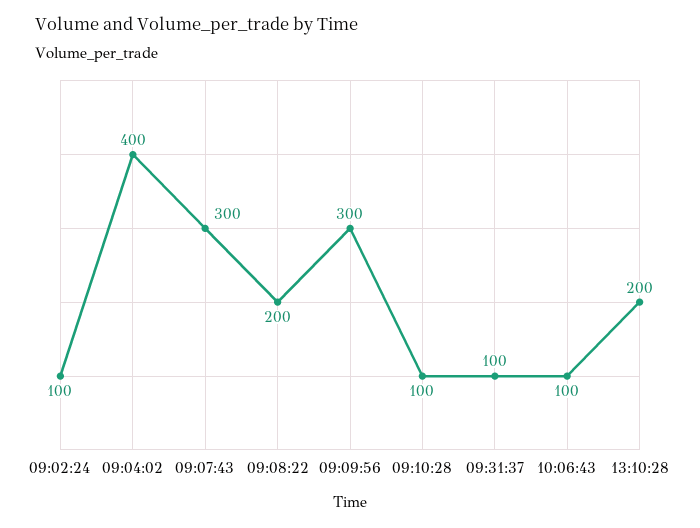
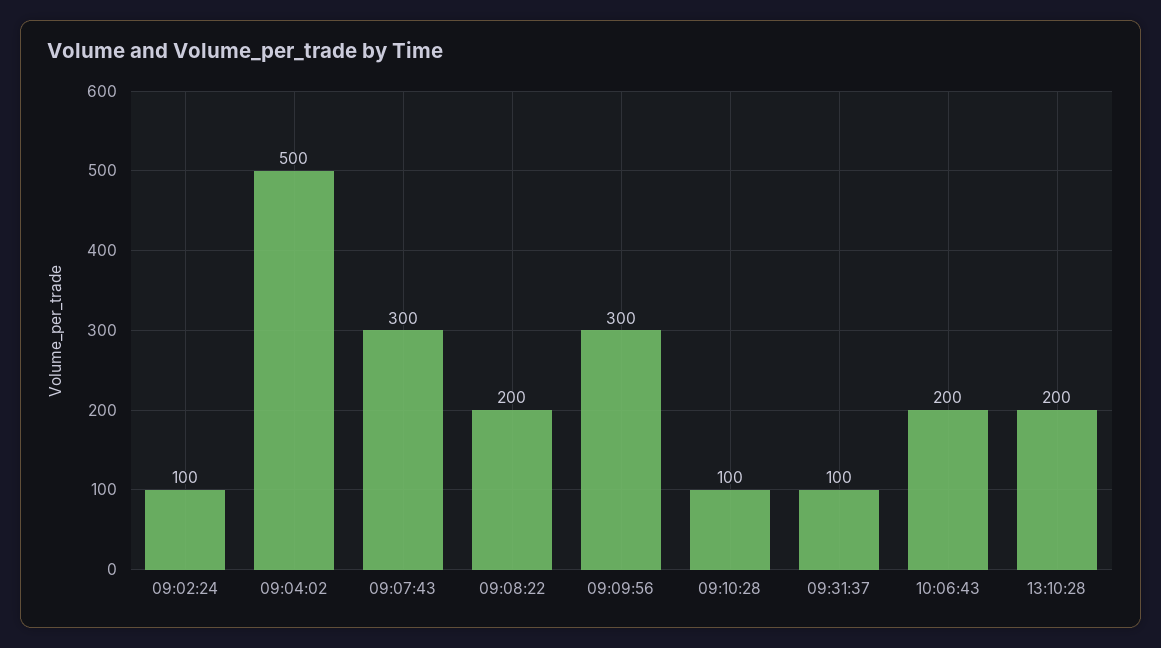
09:04:02: 400 -> 500
10:06:43: 100 -> 200

